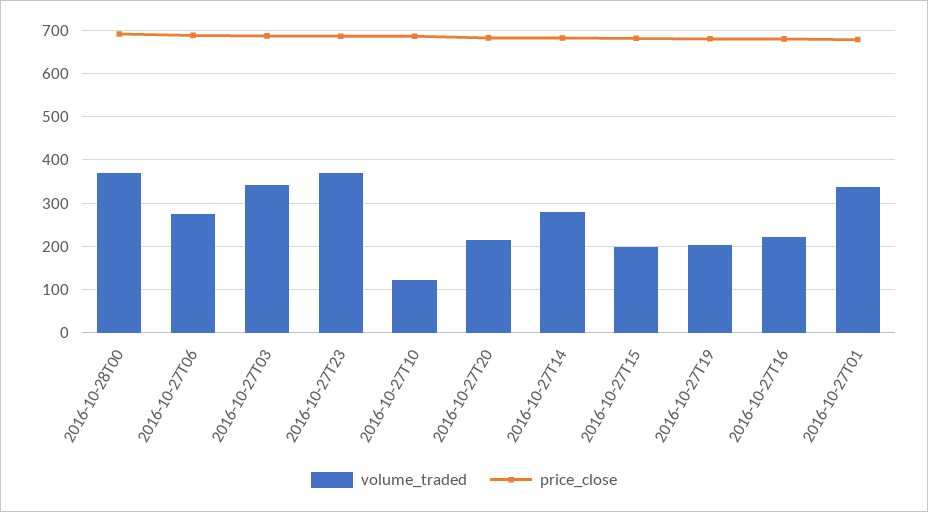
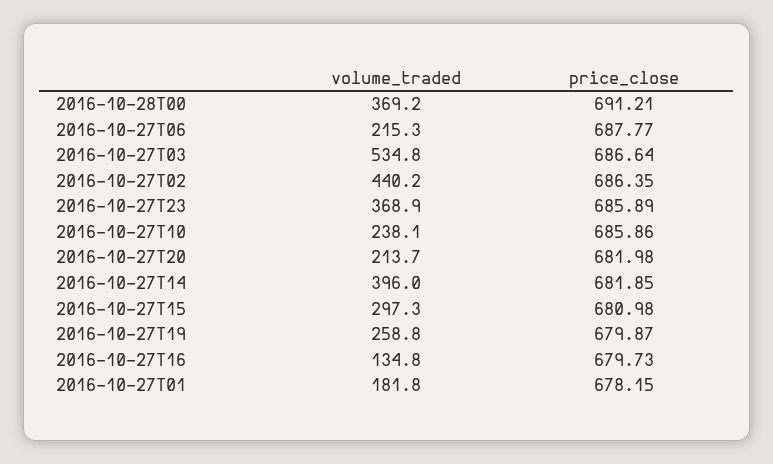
volume_traded, 2016-10-27T06: 280 -> 215.3
volume_traded, 2016-10-27T03: 340 -> 534.8
volume_traded, 2016-10-27T10: 120 -> 238.1
volume_traded, 2016-10-27T14: 280 -> 396
volume_traded, 2016-10-27T15: 200 -> 297.3
volume_traded, 2016-10-27T19: 200 -> 258.8
volume_traded, 2016-10-27T16: 220 -> 134.8
volume_traded, 2016-10-27T01: 340 -> 181.8
volume_traded, 2016-10-27T02: none -> 440.2
price_close, 2016-10-27T02: none -> 686.35

